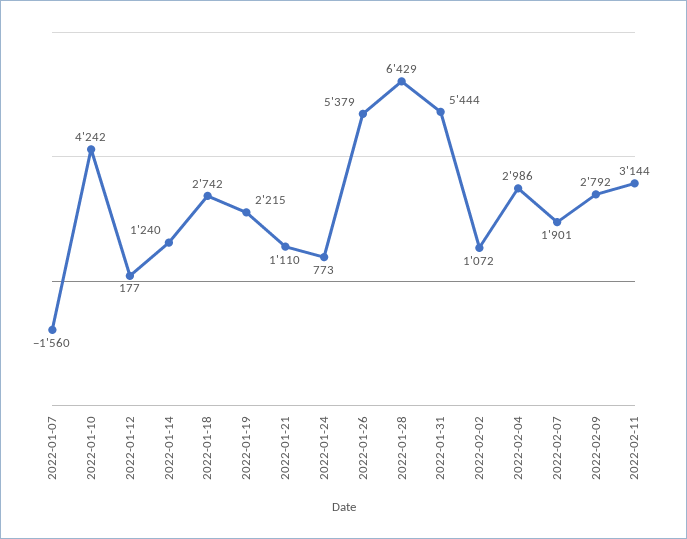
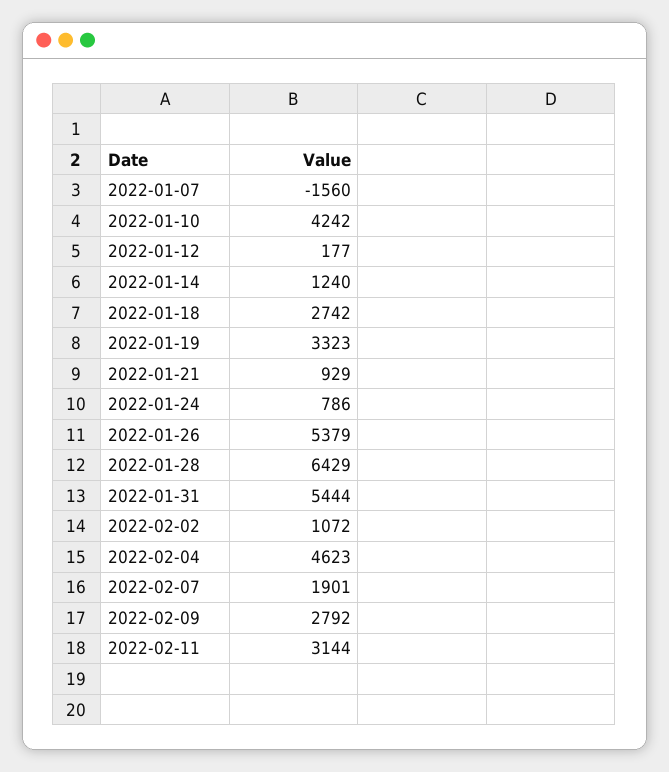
2022-01-19: 2215 -> 3323
2022-01-21: 1110 -> 929
2022-01-24: 773 -> 786
2022-02-04: 2986 -> 4623

